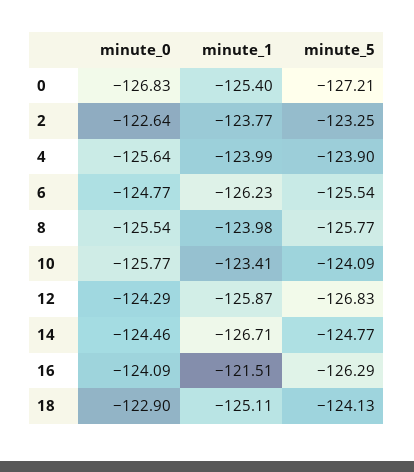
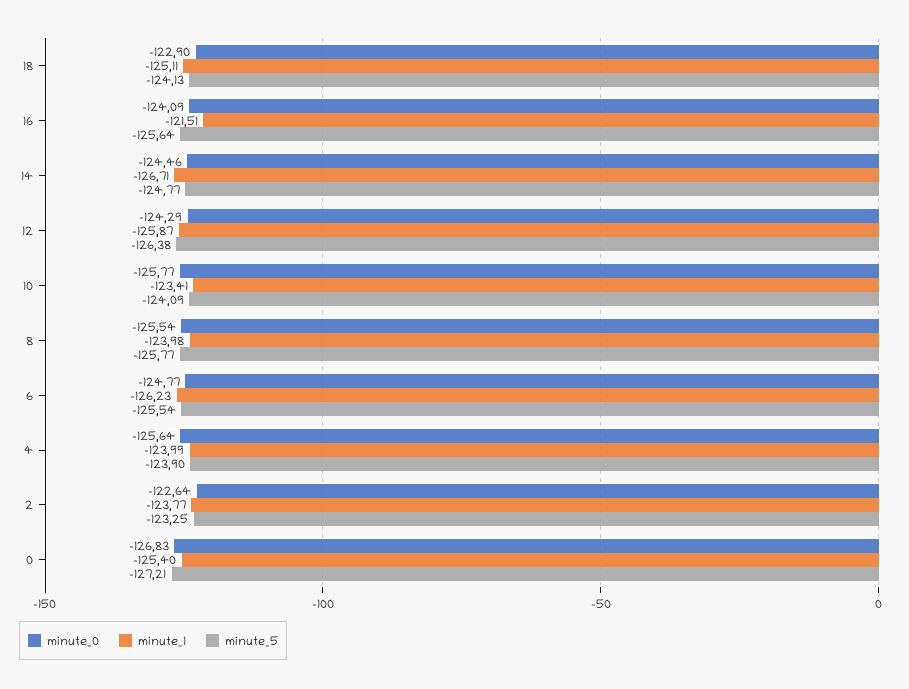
minute_5, 12: -126.83 -> -126.38
minute_5, 16: -126.29 -> -125.64

